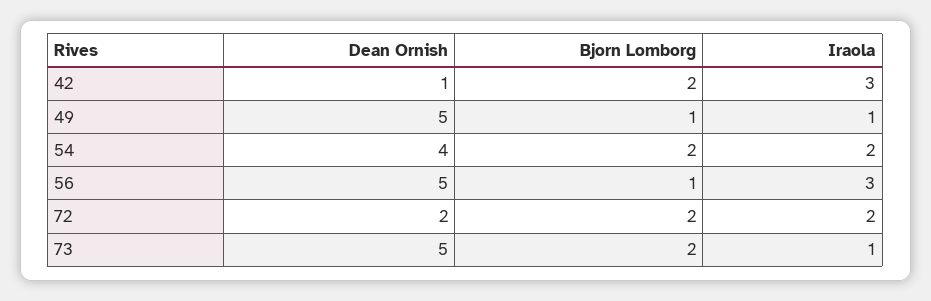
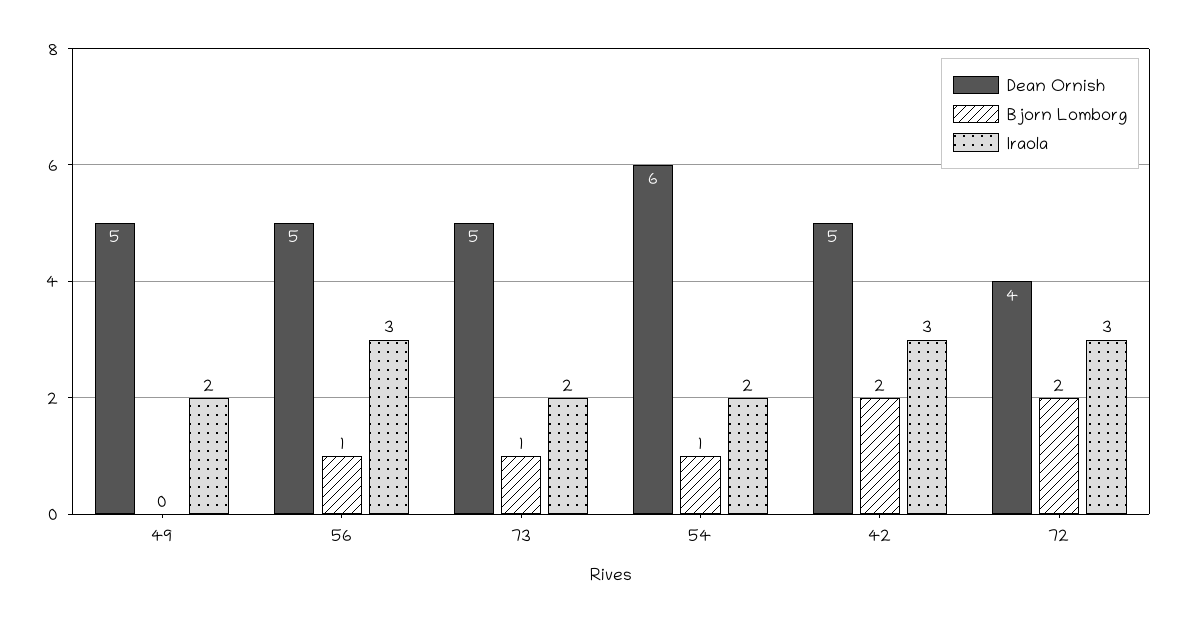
Dean Ornish, 42: 1 -> 5
Bjorn Lomborg, 49: 1 -> 0
Iraola, 49: 1 -> 2
Dean Ornish, 54: 4 -> 6
Bjorn Lomborg, 54: 2 -> 1
Dean Ornish, 72: 2 -> 4
Iraola, 72: 2 -> 3
Bjorn Lomborg, 73: 2 -> 1
Iraola, 73: 1 -> 2

